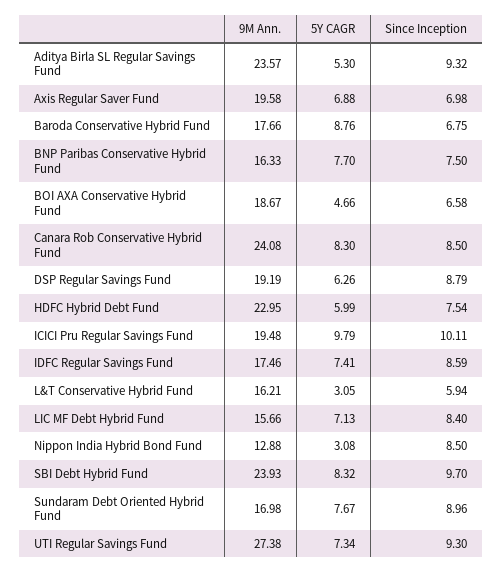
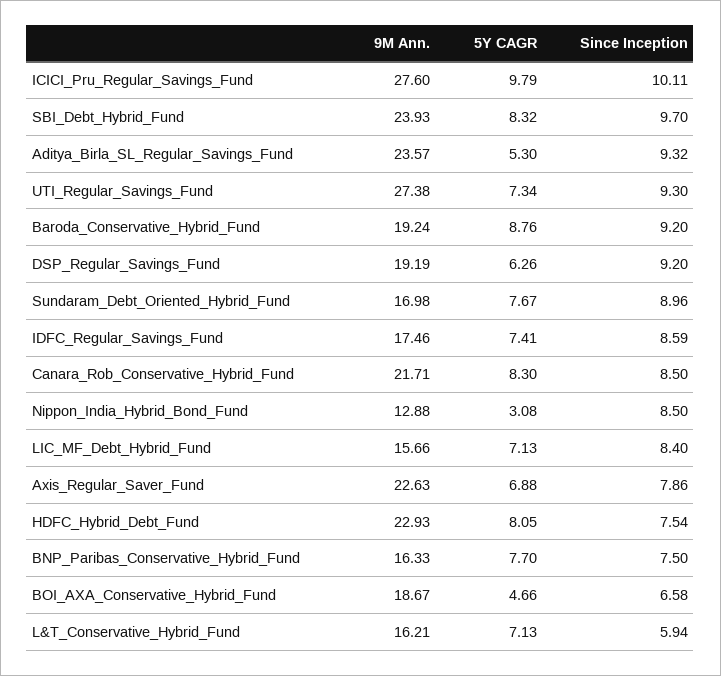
9M Ann., Axis Regular Saver Fund: 19.58 -> 22.63
Since Inception, Axis Regular Saver Fund: 6.98 -> 7.86
9M Ann., Baroda Conservative Hybrid Fund: 17.66 -> 19.24
Since Inception, Baroda Conservative Hybrid Fund: 6.75 -> 9.2
9M Ann., Canara Rob Conservative Hybrid Fund: 24.08 -> 21.71
Since Inception, DSP Regular Savings Fund: 8.79 -> 9.2
9M Ann., HDFC Hybrid Debt Fund: 22.95 -> 22.93
5Y CAGR, HDFC Hybrid Debt Fund: 5.99 -> 8.05
9M Ann., ICICI Pru Regular Savings Fund: 19.48 -> 27.6
5Y CAGR, L&T Conservative Hybrid Fund: 3.05 -> 7.13

